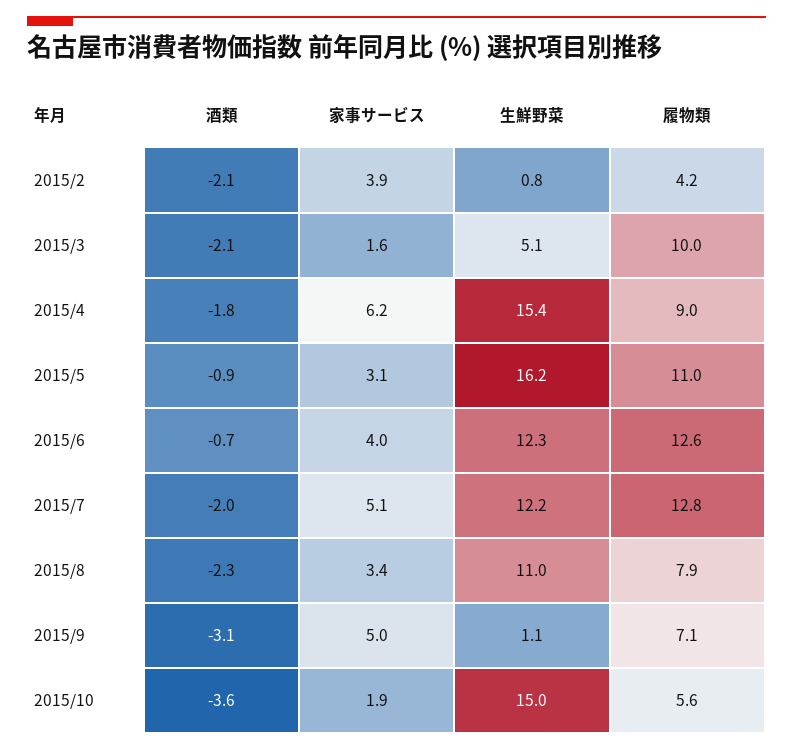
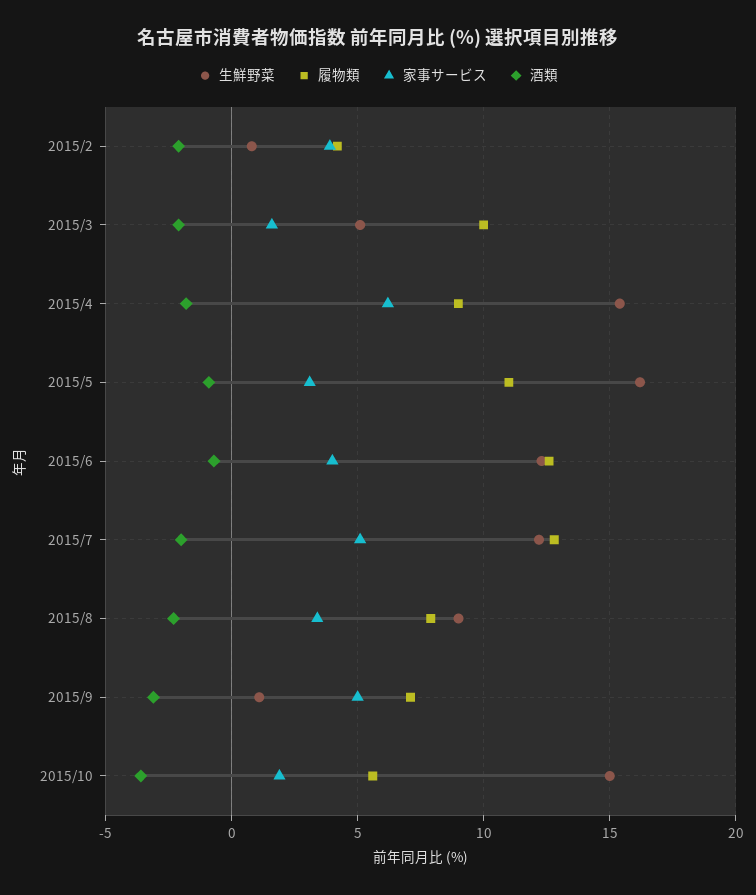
生鮮野菜, 2015/8: 11 -> 9

